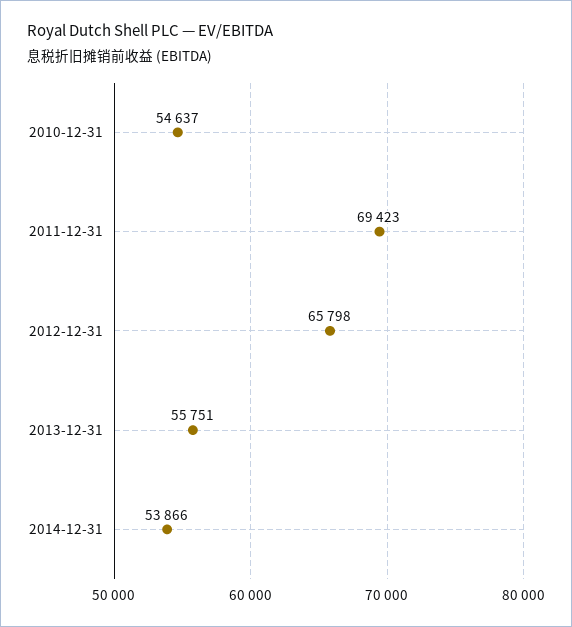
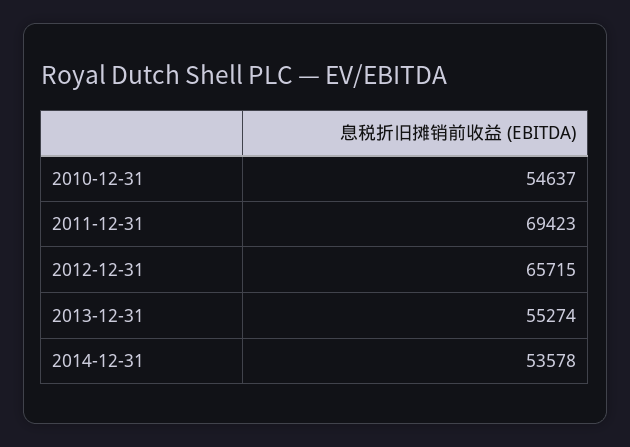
2012-12-31: 65798 -> 65715
2013-12-31: 55751 -> 55274
2014-12-31: 53866 -> 53578

